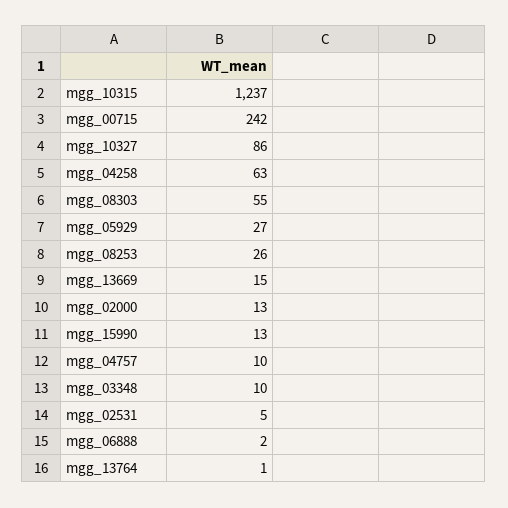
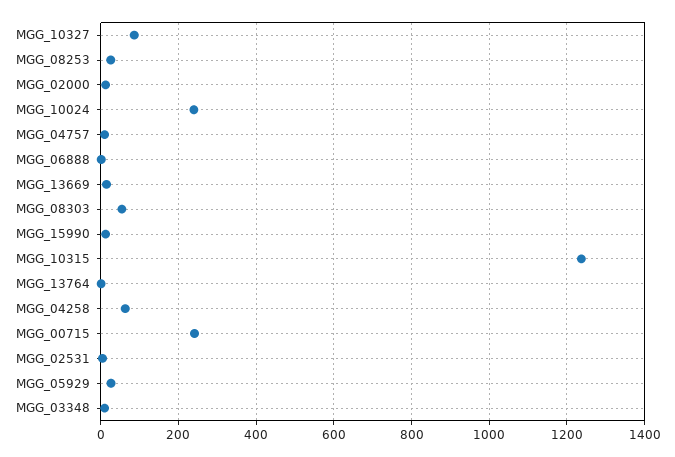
MGG_10024: none -> 240

